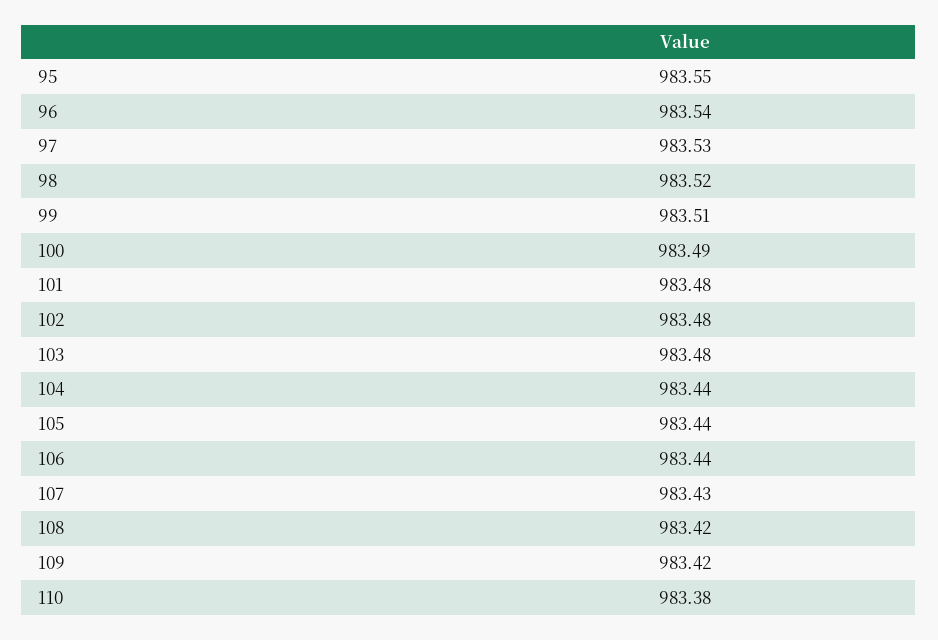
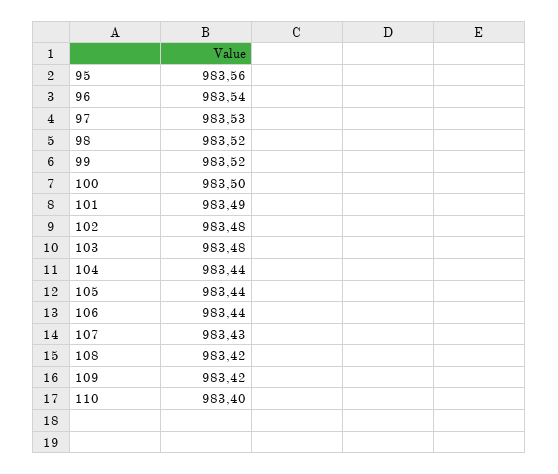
95: 983.55 -> 983.56
99: 983.51 -> 983.52
100: 983.49 -> 983.5
101: 983.48 -> 983.49
110: 983.38 -> 983.4

